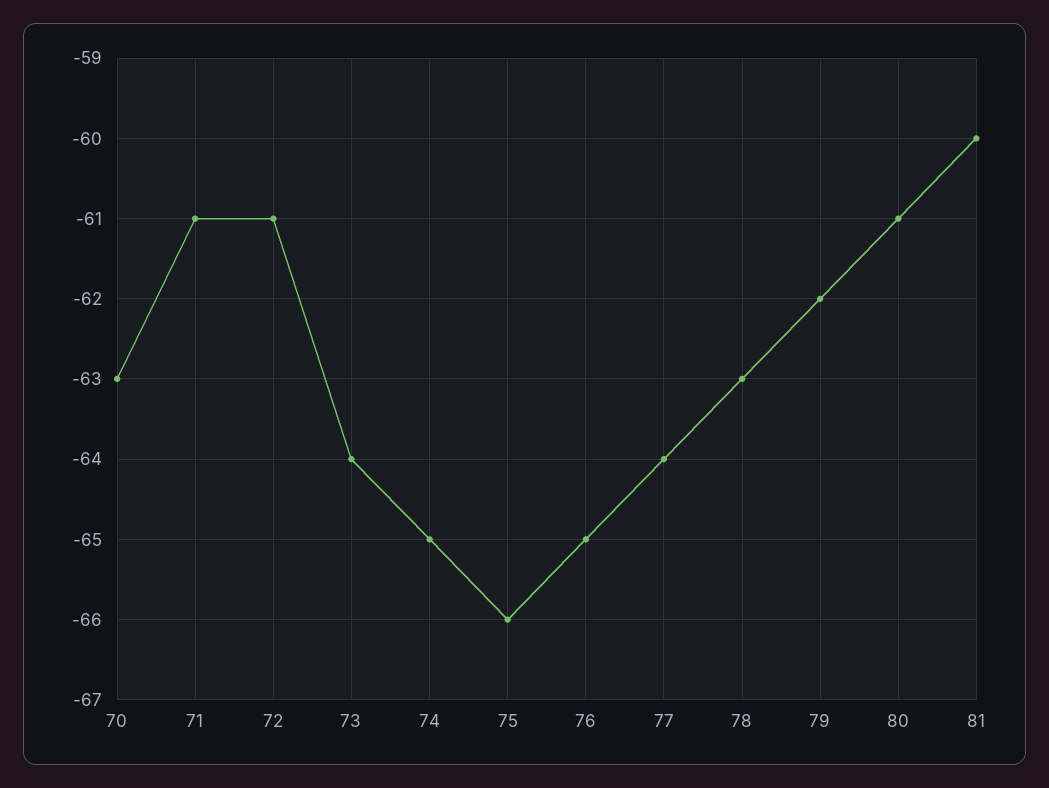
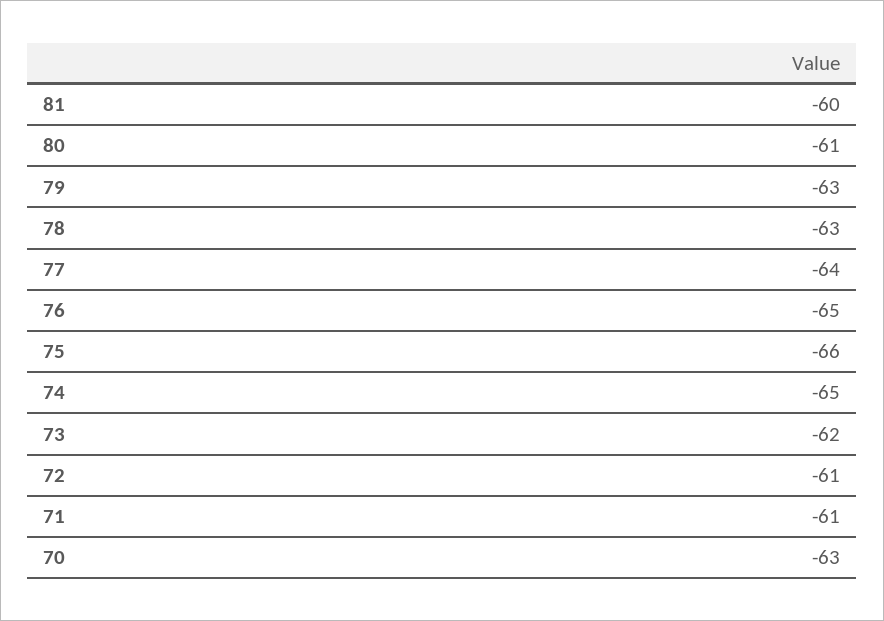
73: -64 -> -62
79: -62 -> -63

